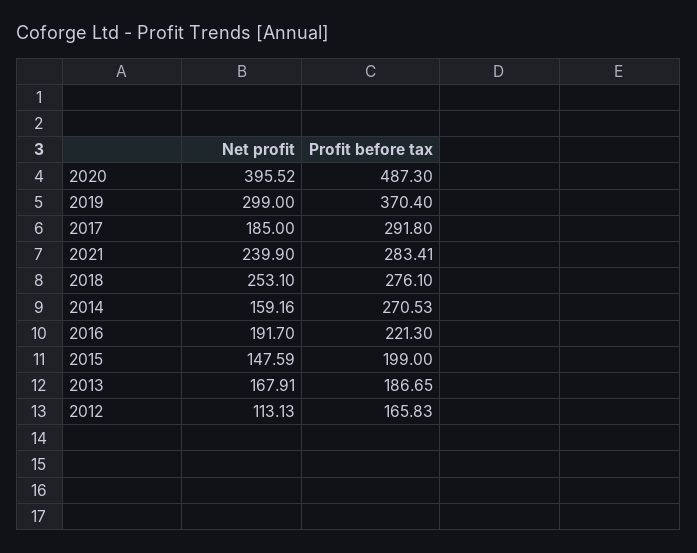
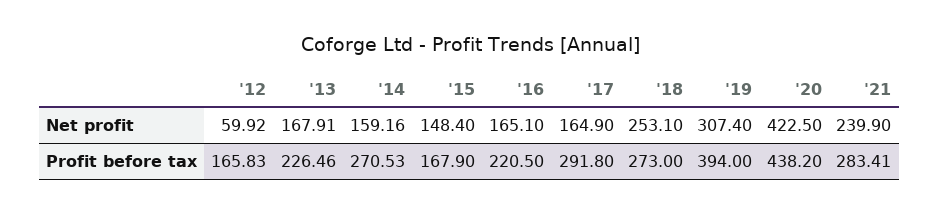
Net profit, 2020: 395.52 -> 422.5
Profit before tax, 2020: 487.3 -> 438.2
Net profit, 2019: 299 -> 307.4
Profit before tax, 2019: 370.4 -> 394
Net profit, 2017: 185 -> 164.9
Profit before tax, 2018: 276.1 -> 273
Net profit, 2016: 191.7 -> 165.1
Profit before tax, 2016: 221.3 -> 220.5
Net profit, 2015: 147.59 -> 148.4
Profit before tax, 2015: 199 -> 167.9
Profit before tax, 2013: 186.65 -> 226.46
Net profit, 2012: 113.13 -> 59.92

